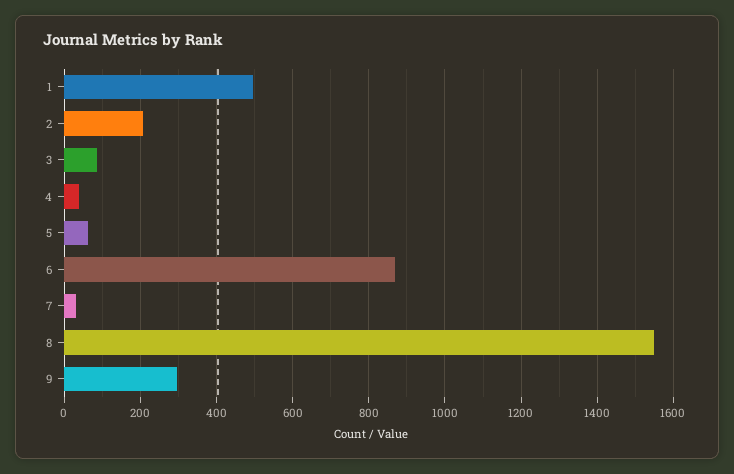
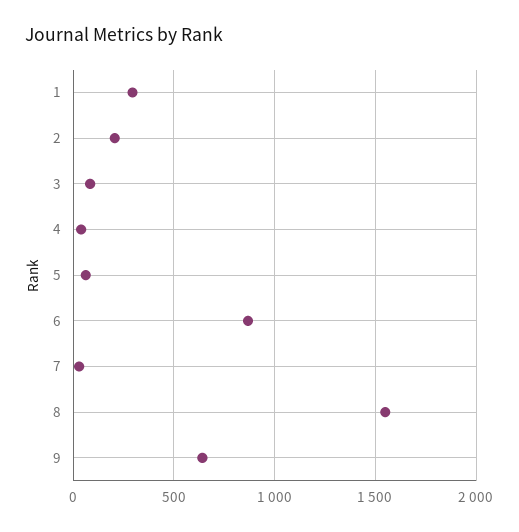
1: 500 -> 300
9: 300 -> 650

